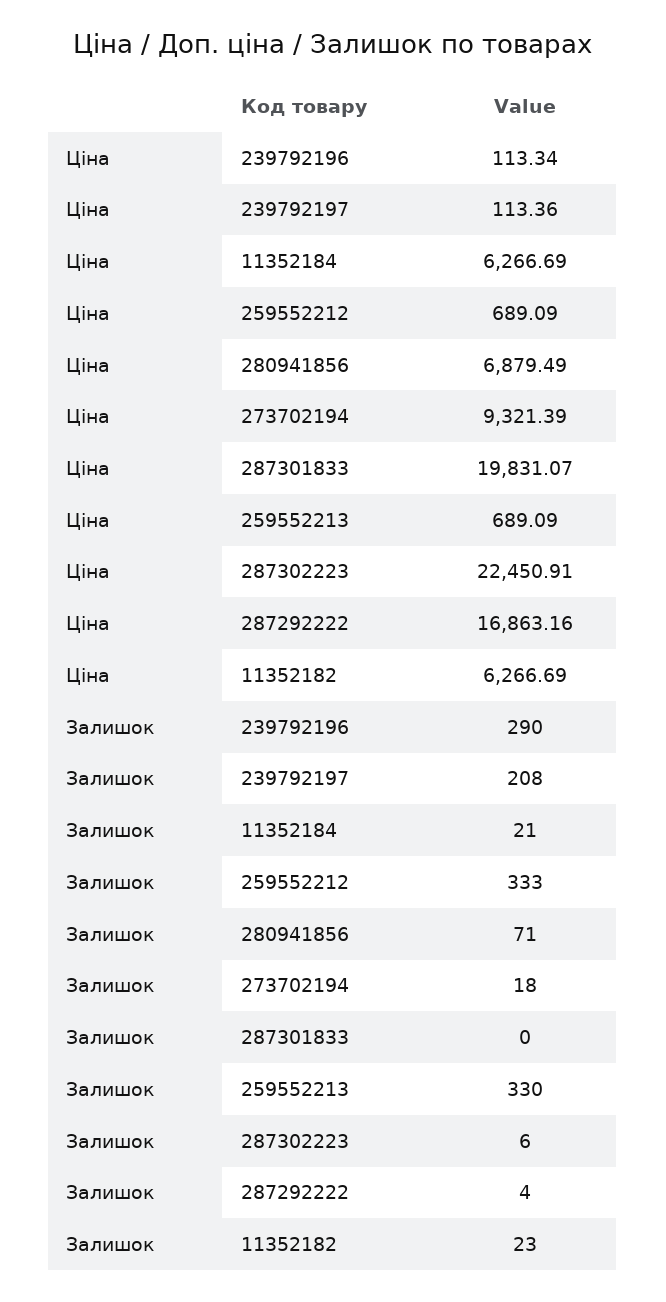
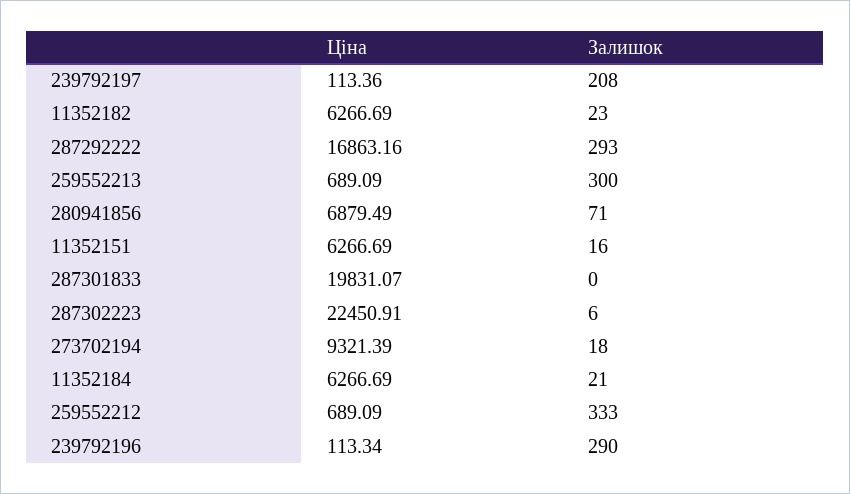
Залишок, 259552213: 330 -> 300
Залишок, 287292222: 4 -> 293
Ціна, 11352151: none -> 6266.69
Залишок, 11352151: none -> 16

